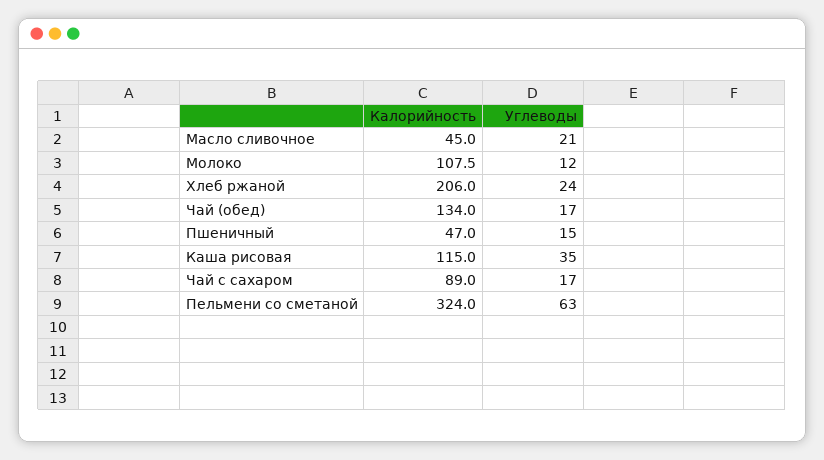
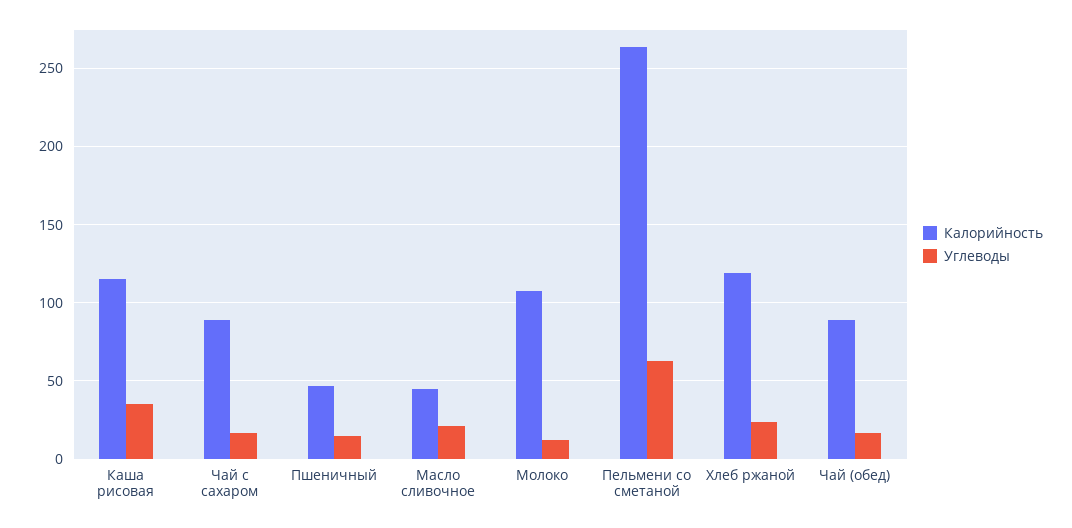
Калорийность, Хлеб ржаной: 206 -> 120
Калорийность, Чай (обед): 134 -> 90
Калорийность, Пельмени со сметаной: 324 -> 265

